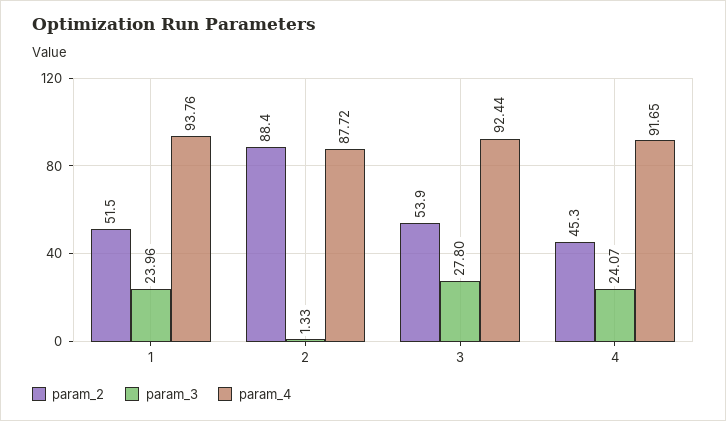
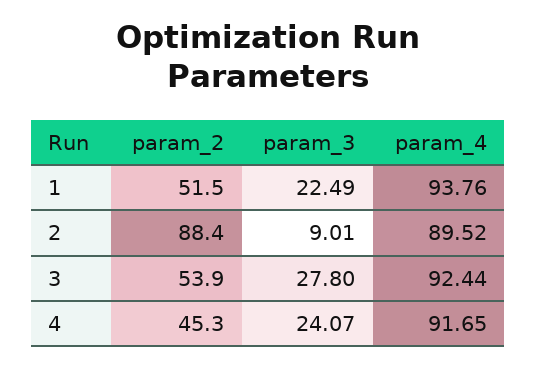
param_3, 1: 23.96 -> 22.49
param_3, 2: 1.33 -> 9.01
param_4, 2: 87.72 -> 89.52

